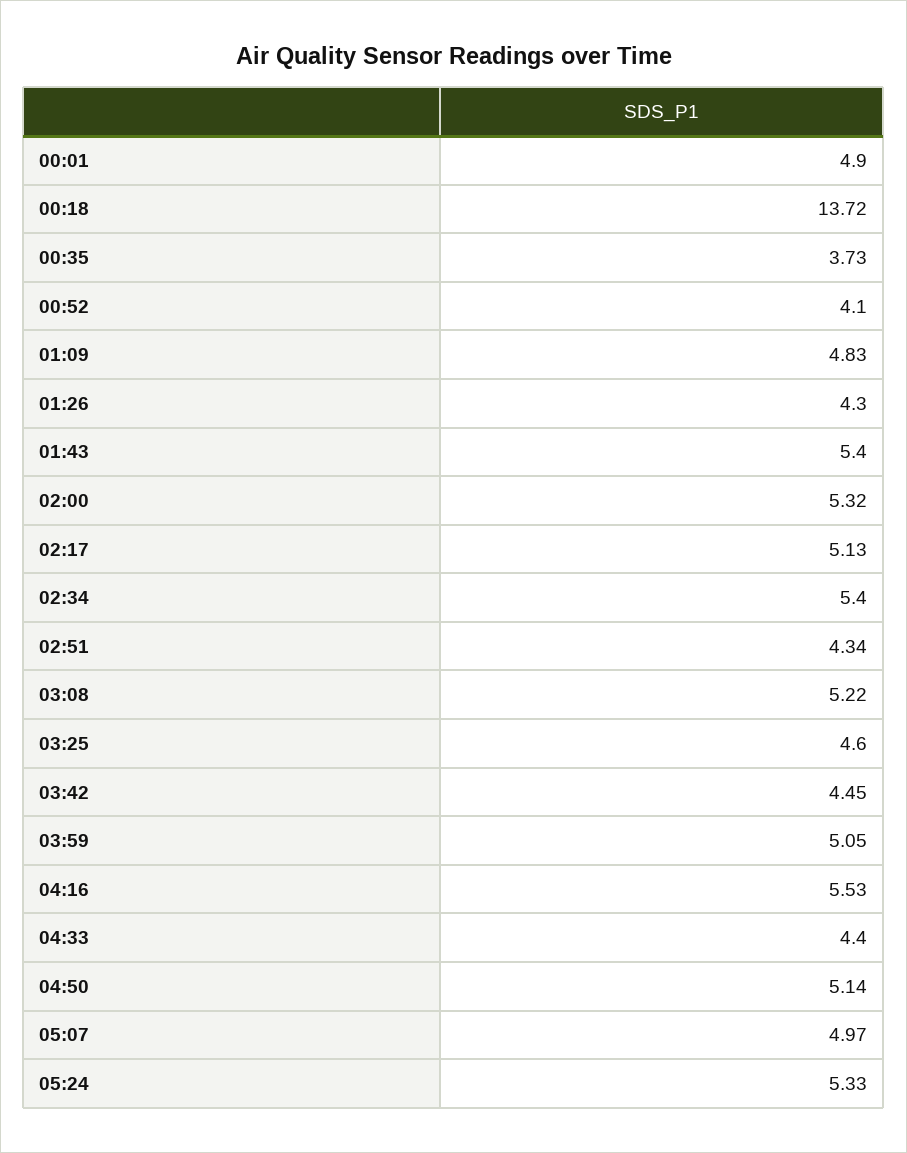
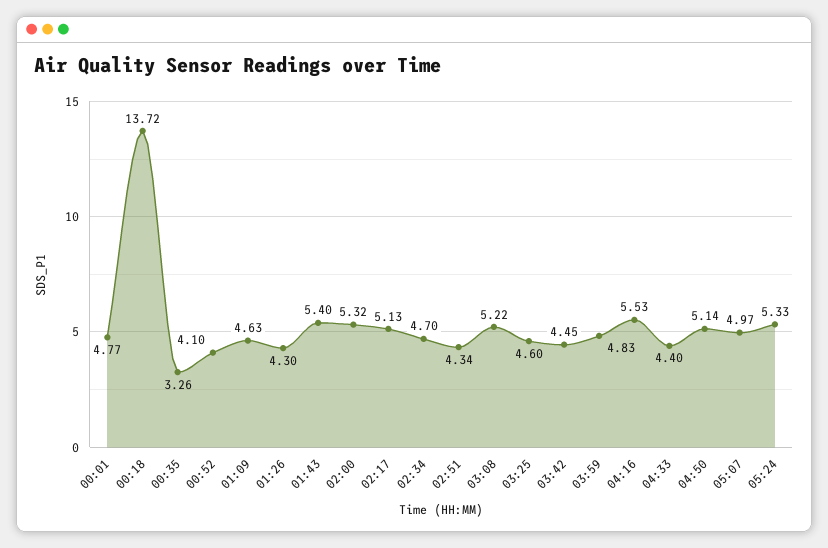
00:01: 4.9 -> 4.77
00:35: 3.73 -> 3.26
01:09: 4.83 -> 4.63
02:34: 5.4 -> 4.7
03:59: 5.05 -> 4.83

